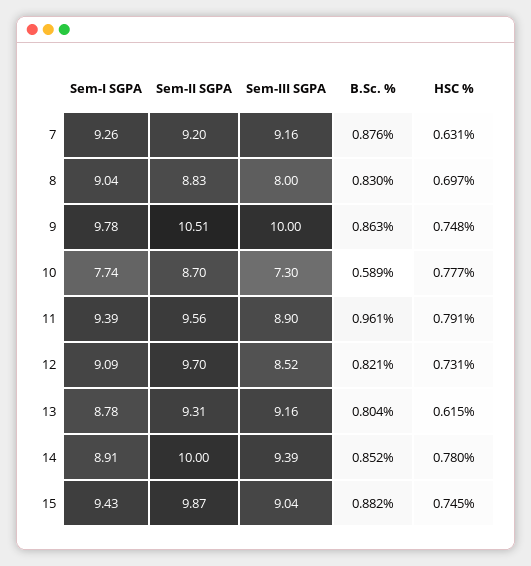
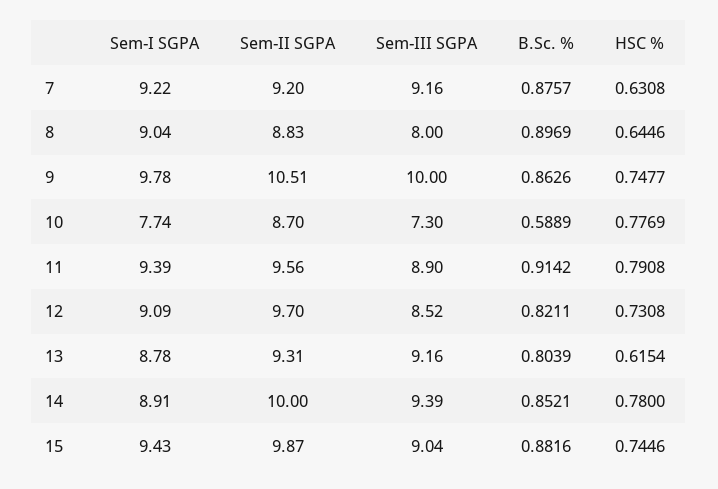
Sem-I SGPA, 7: 9.26 -> 9.22
B.Sc. %, 8: 0.83 -> 0.8969
HSC %, 8: 0.697 -> 0.6446
B.Sc. %, 11: 0.961 -> 0.9142

